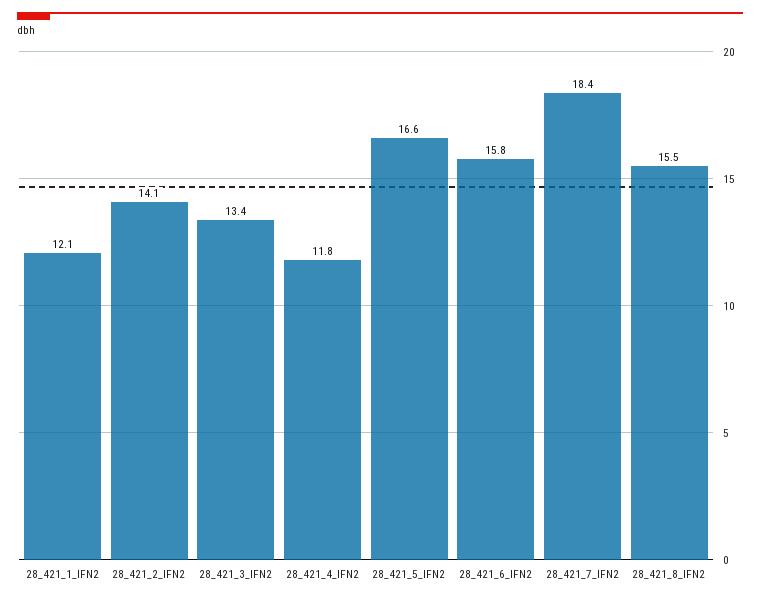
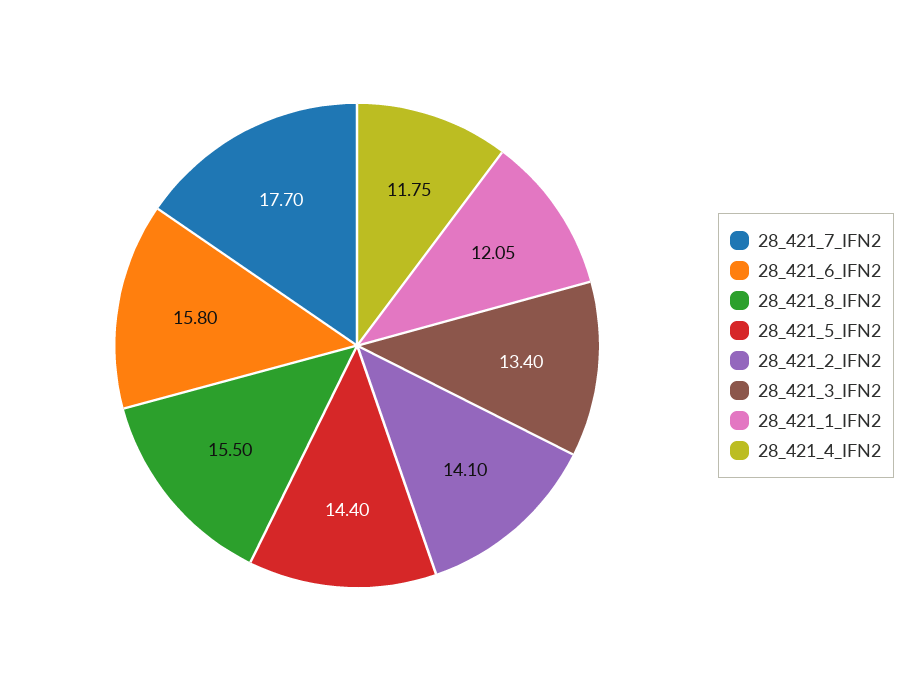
28_421_5_IFN2: 16.6 -> 14.4
28_421_7_IFN2: 18.4 -> 17.7

